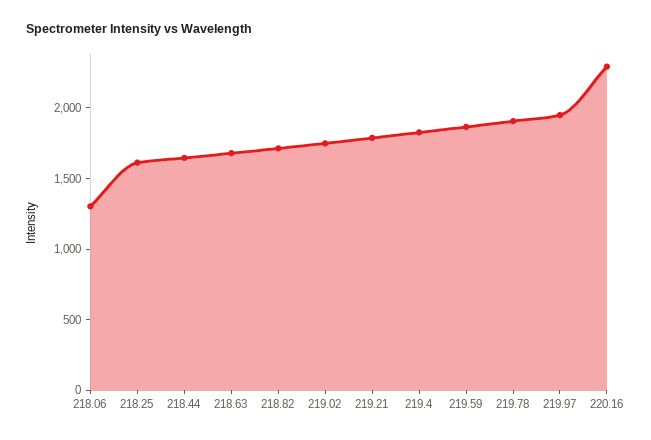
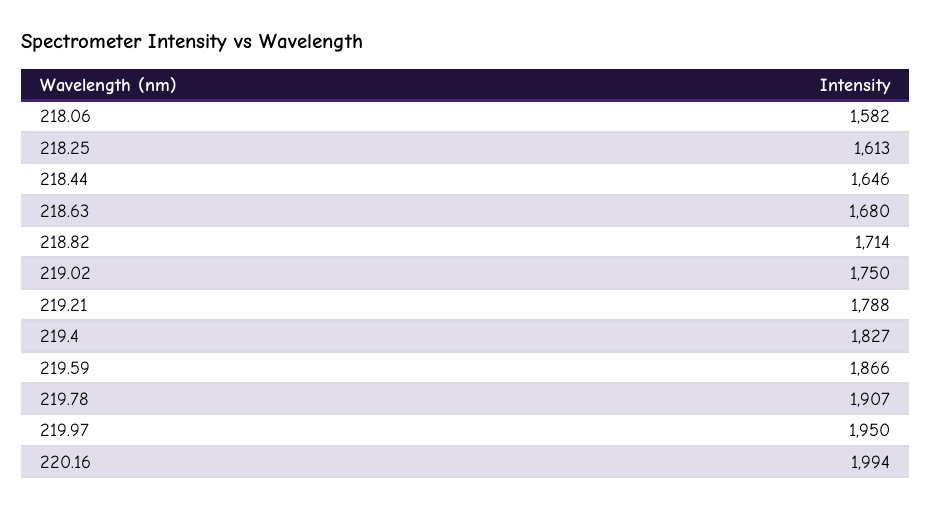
218.06: 1300 -> 1582
220.16: 2300 -> 1994

